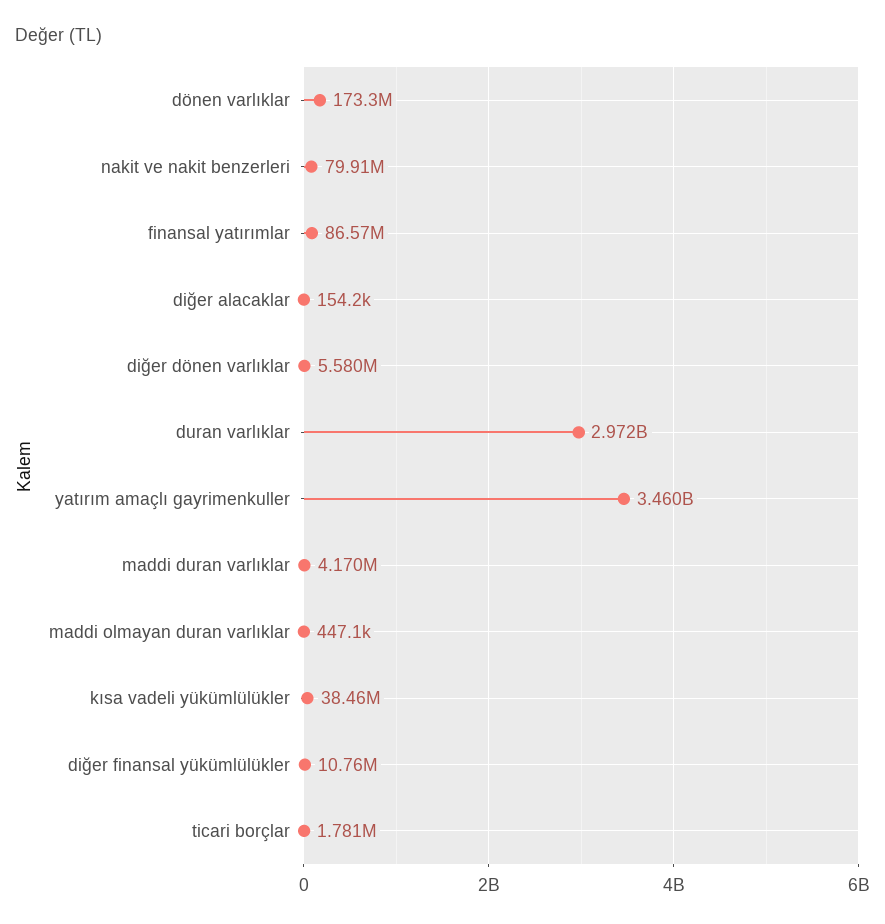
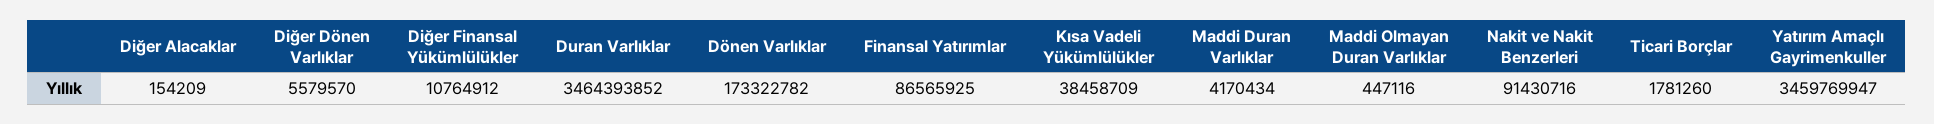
nakit ve nakit benzerleri: 79910000 -> 91430716
duran varlıklar: 2972000000 -> 3464393852

